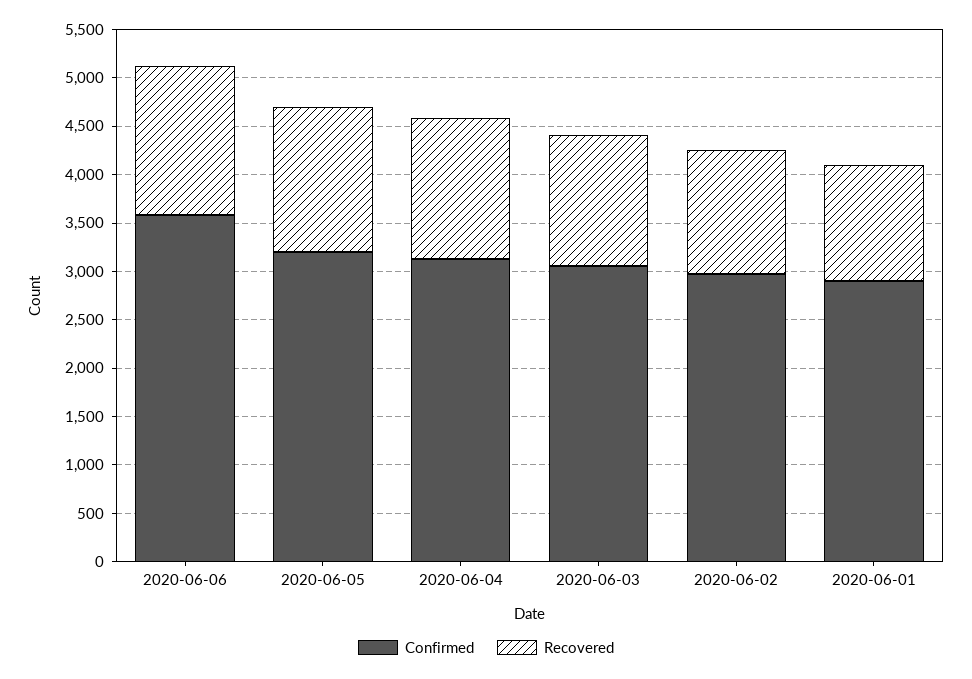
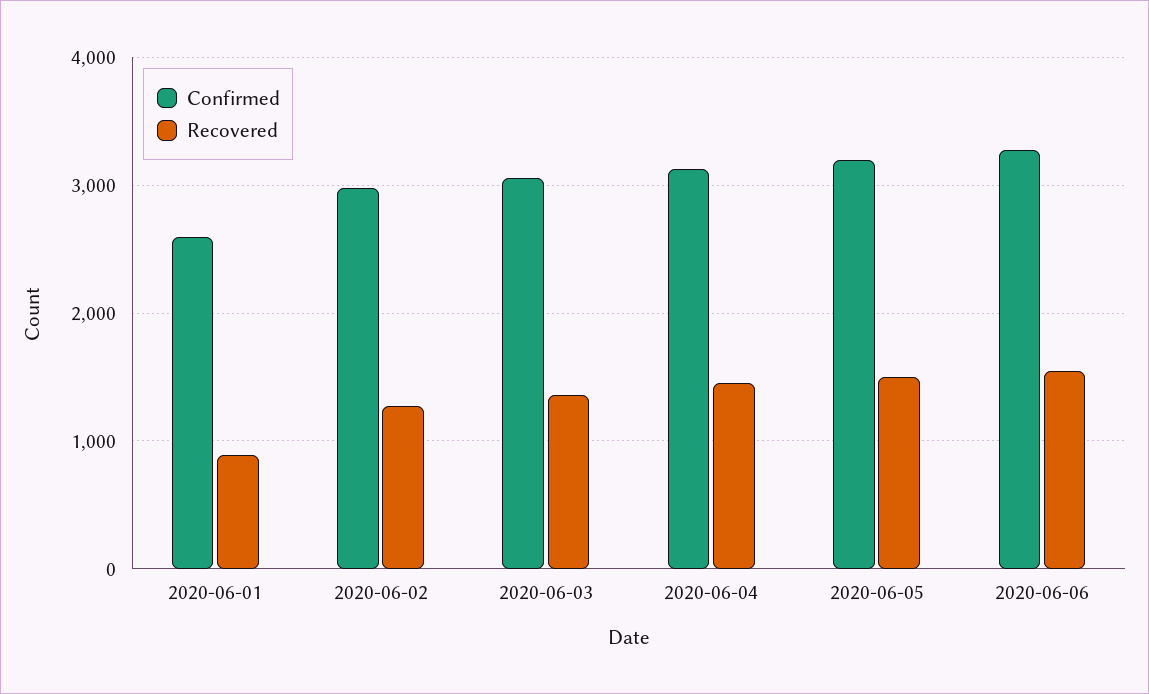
Confirmed, 2020-06-06: 3600 -> 3300
Confirmed, 2020-06-01: 2900 -> 2600
Recovered, 2020-06-01: 1200 -> 900

